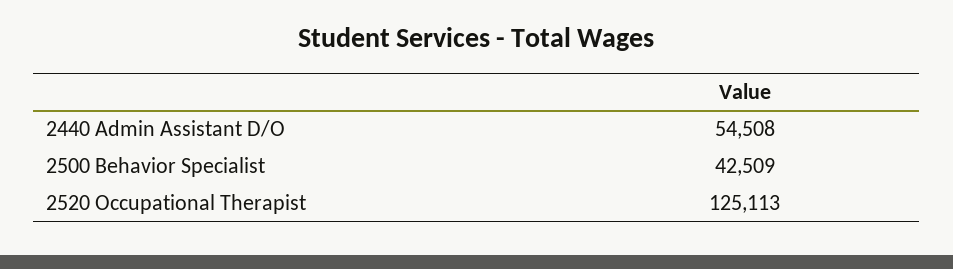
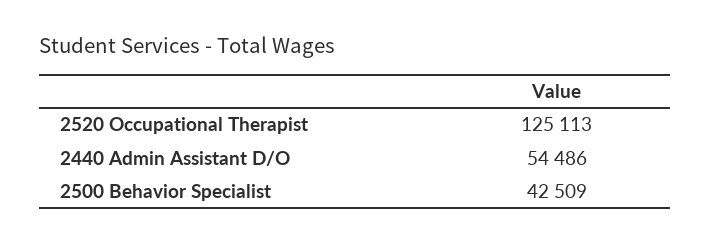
2440 Admin Assistant D/O: 54508 -> 54486

